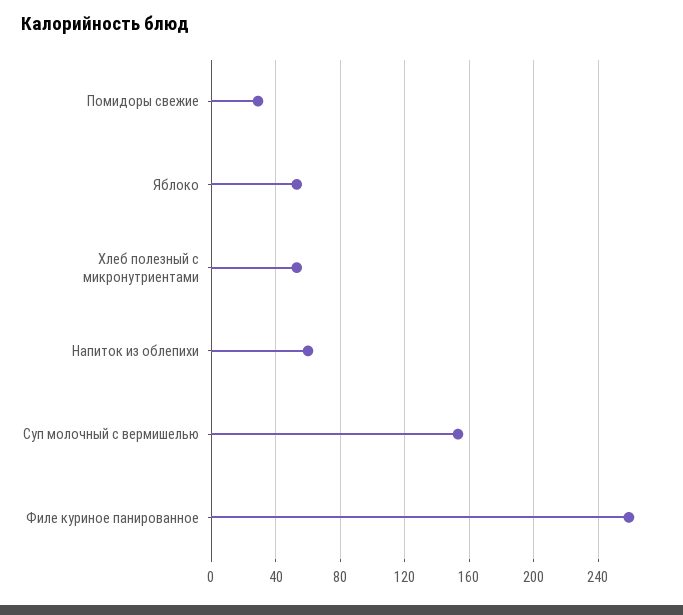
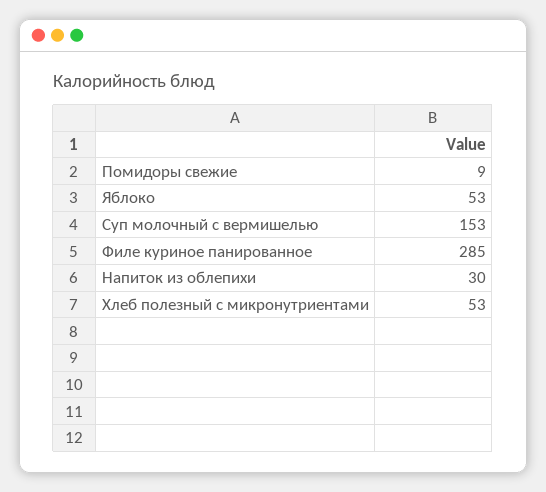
Помидоры свежие: 30 -> 9
Напиток из облепихи: 60 -> 30
Филе куриное панированное: 260 -> 285

